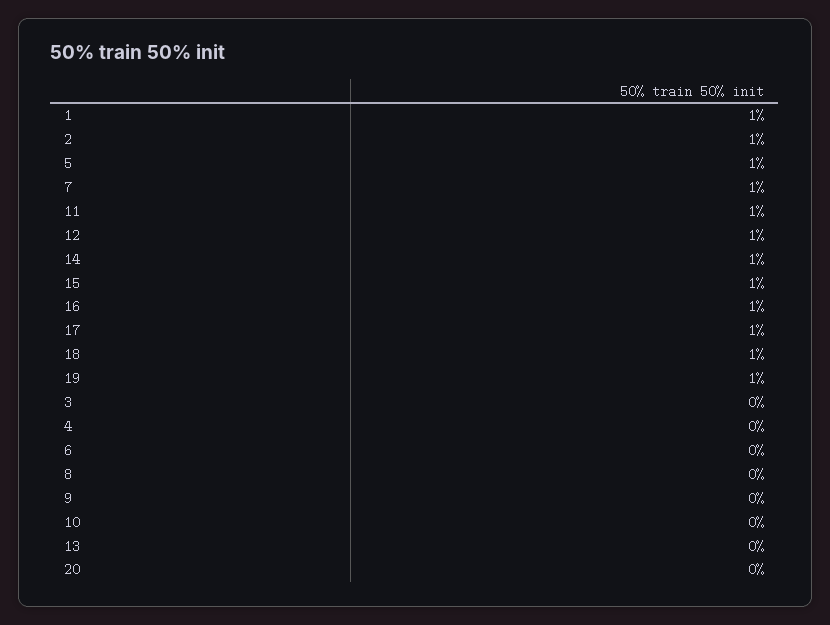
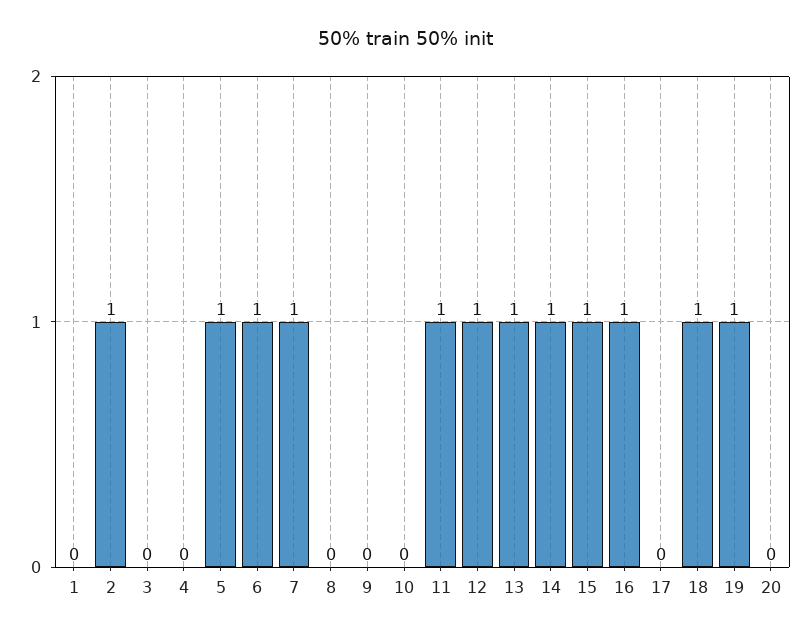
1: 1 -> 0
17: 1 -> 0
6: 0 -> 1
13: 0 -> 1

